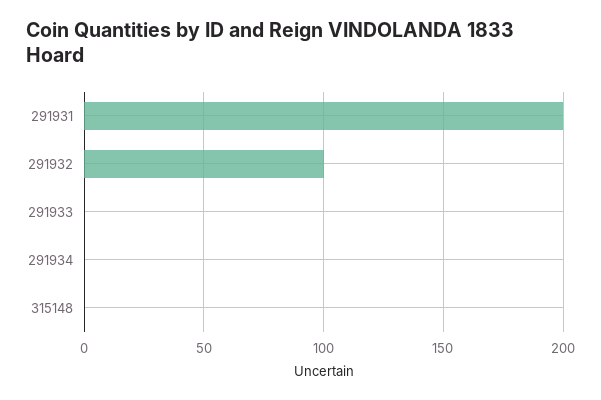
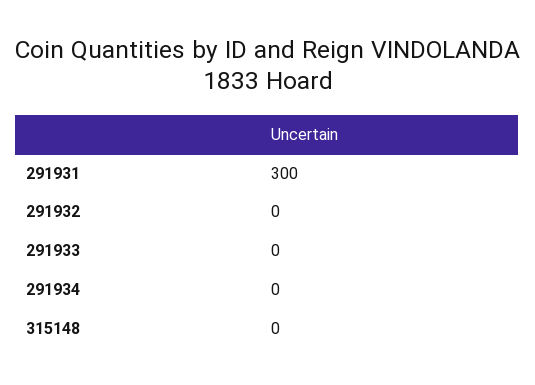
291931: 200 -> 300
291932: 100 -> 0

